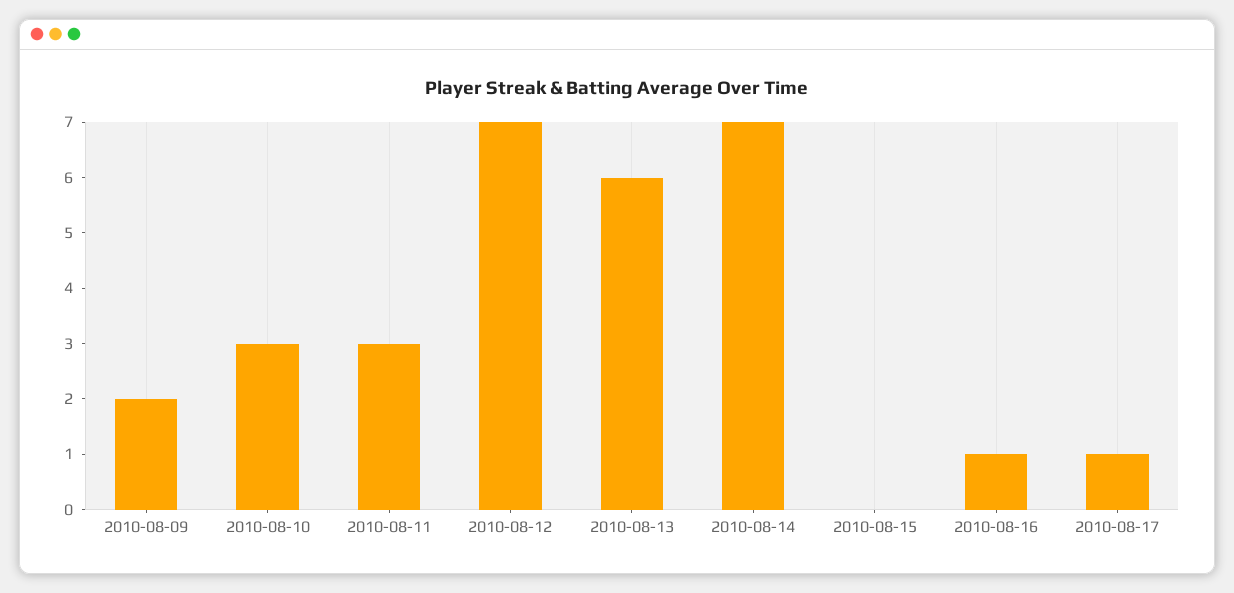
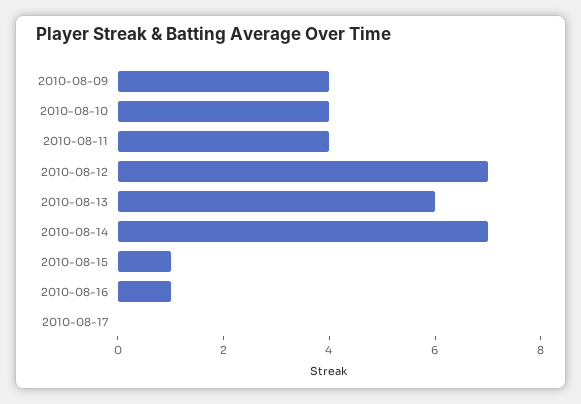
2010-08-09: 2 -> 4
2010-08-10: 3 -> 4
2010-08-11: 3 -> 4
2010-08-15: 0 -> 1
2010-08-17: 1 -> 0

